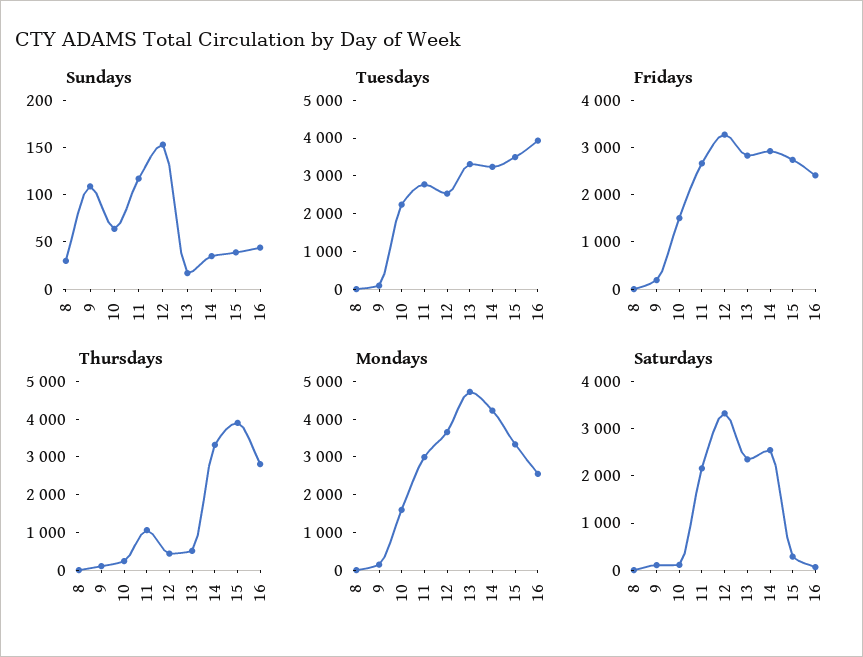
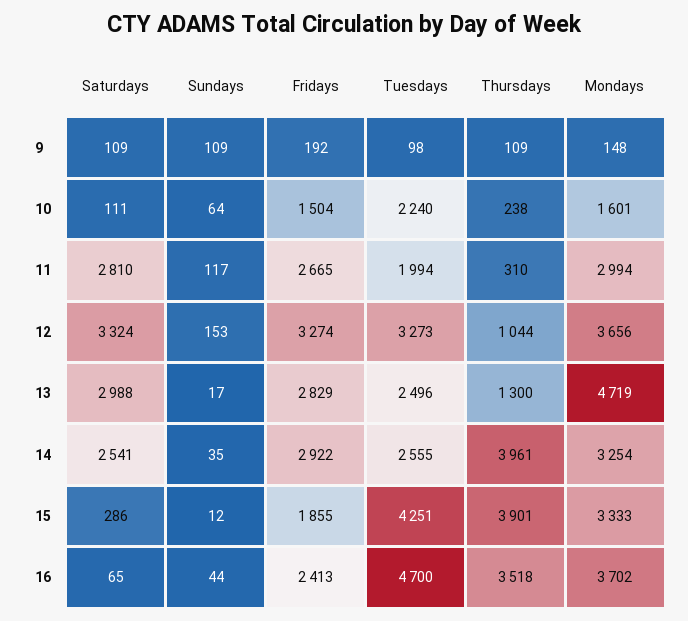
Sundays, 8: 30 -> none
Sundays, 15: 40 -> 12
Tuesdays, 8: 0 -> none
Tuesdays, 11: 2750 -> 1994
Tuesdays, 12: 2500 -> 3273
Tuesdays, 13: 3250 -> 2496
Tuesdays, 14: 3250 -> 2555
Tuesdays, 15: 3500 -> 4251
Tuesdays, 16: 4000 -> 4700
Fridays, 8: 0 -> none
Fridays, 15: 2800 -> 1855
Thursdays, 8: 0 -> none
Thursdays, 11: 1000 -> 310
Thursdays, 12: 500 -> 1044
Thursdays, 13: 500 -> 1300
Thursdays, 14: 3250 -> 3961
Thursdays, 16: 2750 -> 3518
Mondays, 8: 0 -> none
Mondays, 14: 4250 -> 3254
Mondays, 16: 2500 -> 3702
Saturdays, 8: 0 -> none
Saturdays, 11: 2200 -> 2810
Saturdays, 13: 2400 -> 2988

